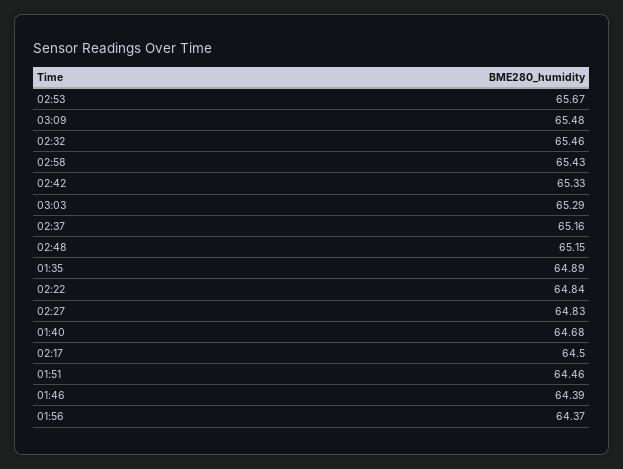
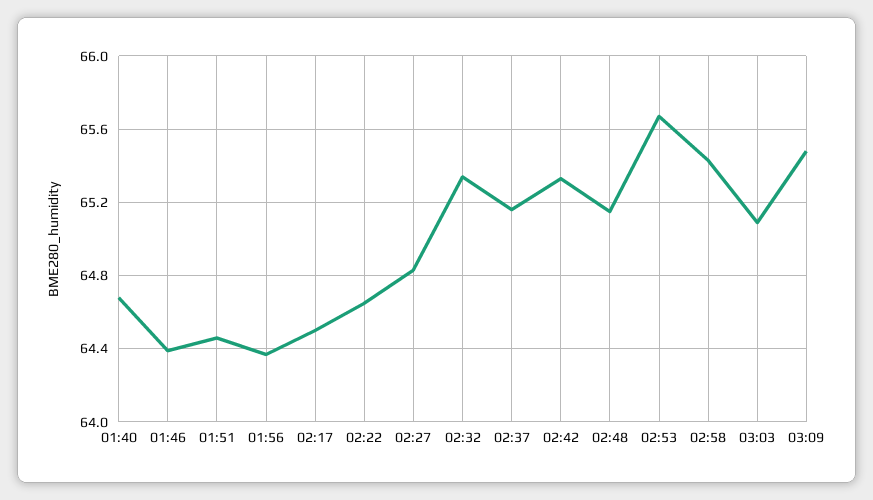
02:32: 65.46 -> 65.35
03:03: 65.29 -> 65.1
01:35: 64.89 -> none
02:22: 64.84 -> 64.65

